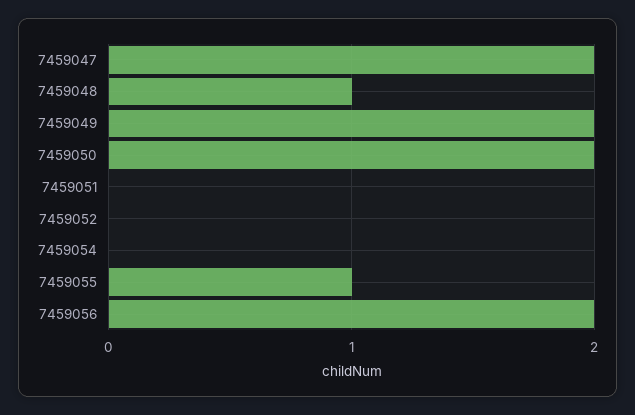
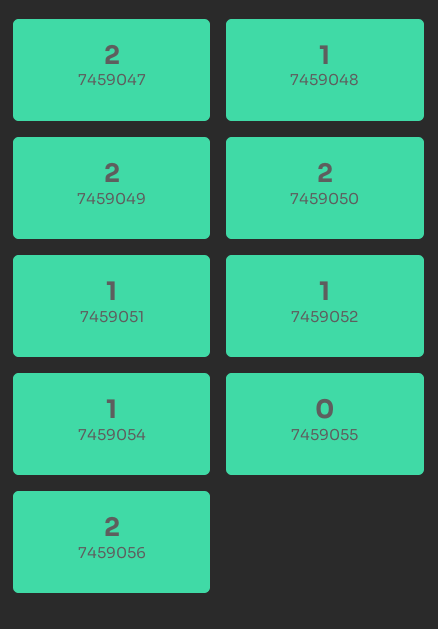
7459051: 0 -> 1
7459052: 0 -> 1
7459054: 0 -> 1
7459055: 1 -> 0

